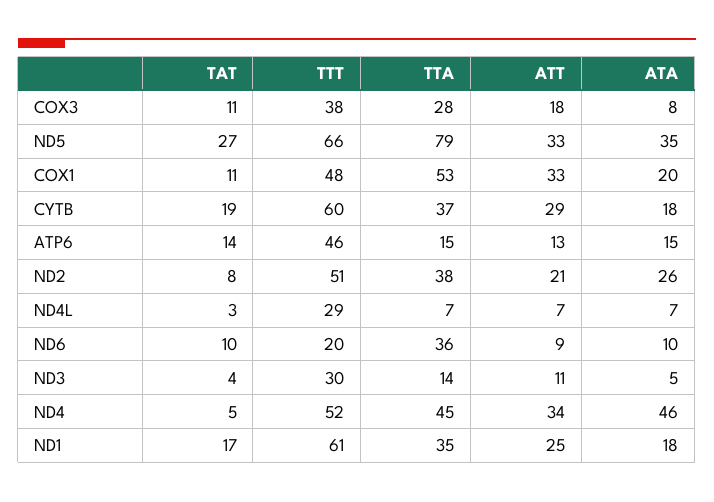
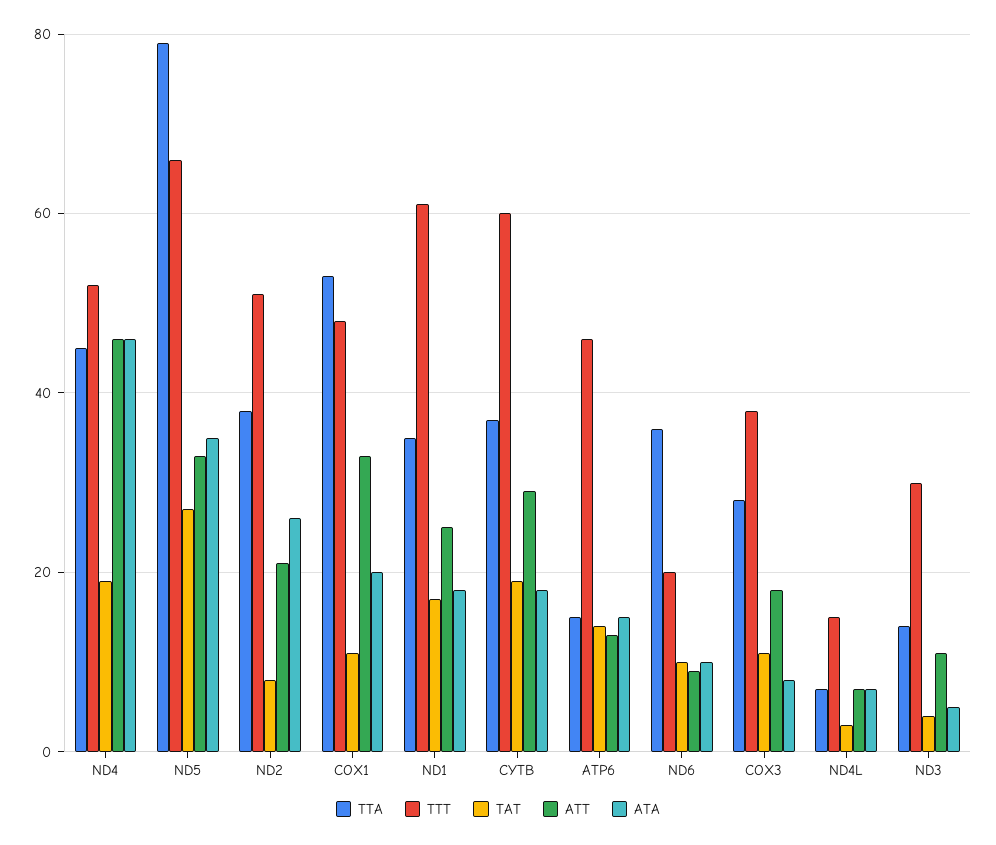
TTT, ND4L: 29 -> 15
TAT, ND4: 5 -> 20
ATT, ND4: 34 -> 45

